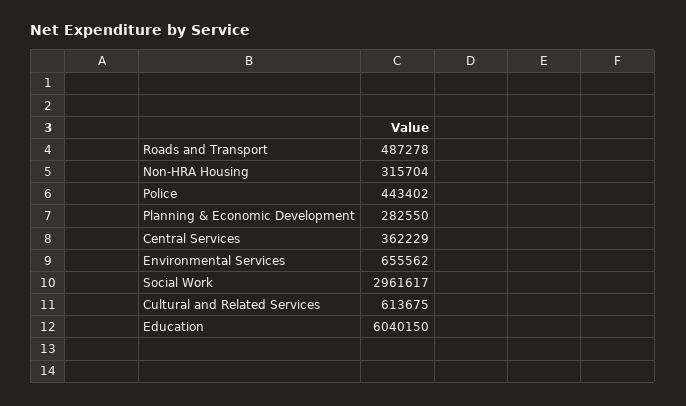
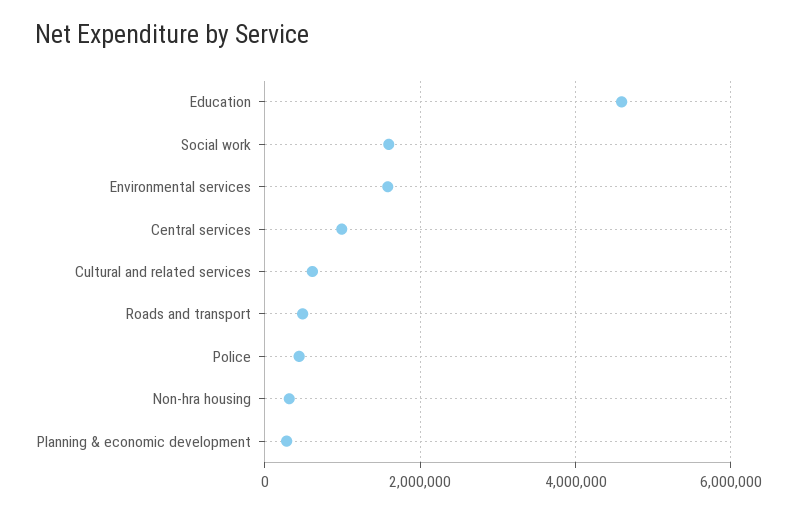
Central Services: 362229 -> 1000000
Environmental Services: 655562 -> 1600000
Social Work: 2961617 -> 1600000
Education: 6040150 -> 4600000

